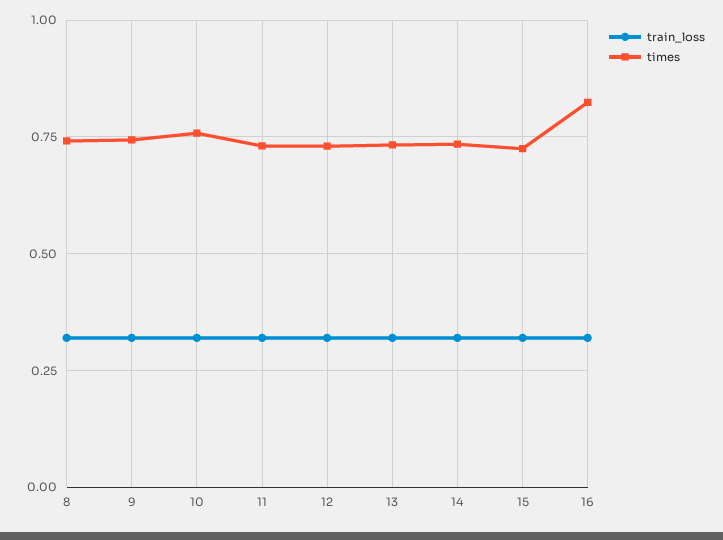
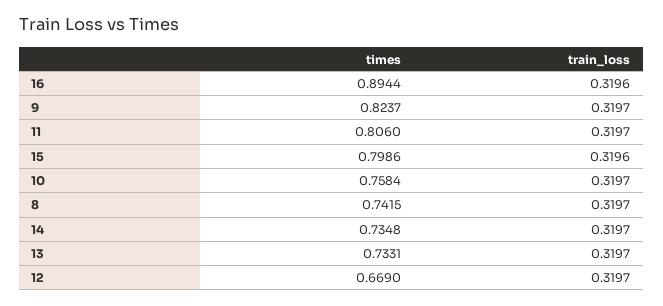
times, 9: 0.75 -> 0.8237
times, 11: 0.725 -> 0.806
times, 12: 0.725 -> 0.669
times, 15: 0.725 -> 0.7986
times, 16: 0.825 -> 0.8944

